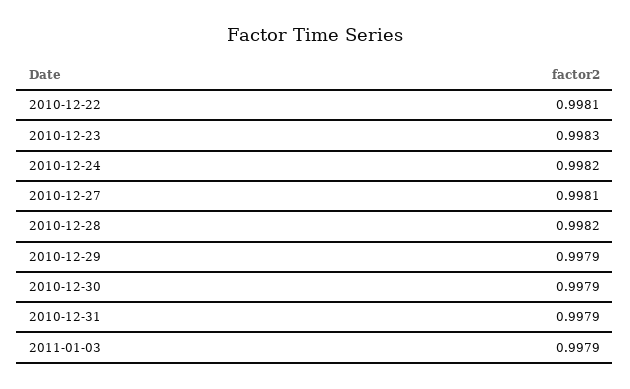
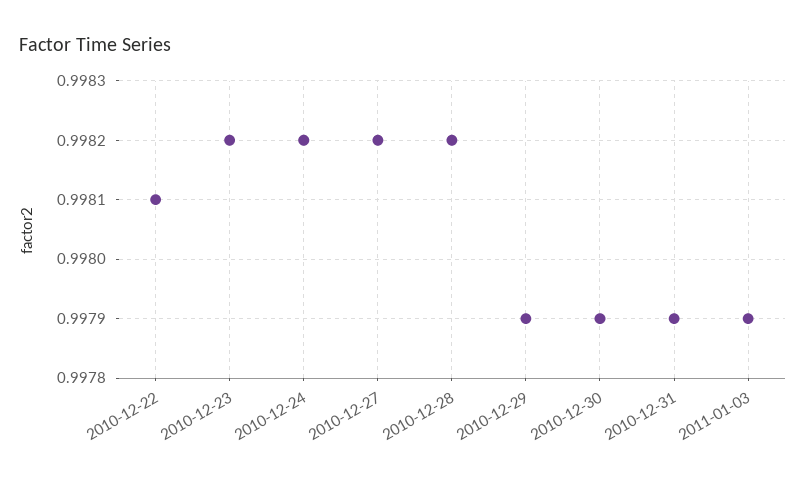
2010-12-23: 0.9983 -> 0.9982
2010-12-27: 0.9981 -> 0.9982

